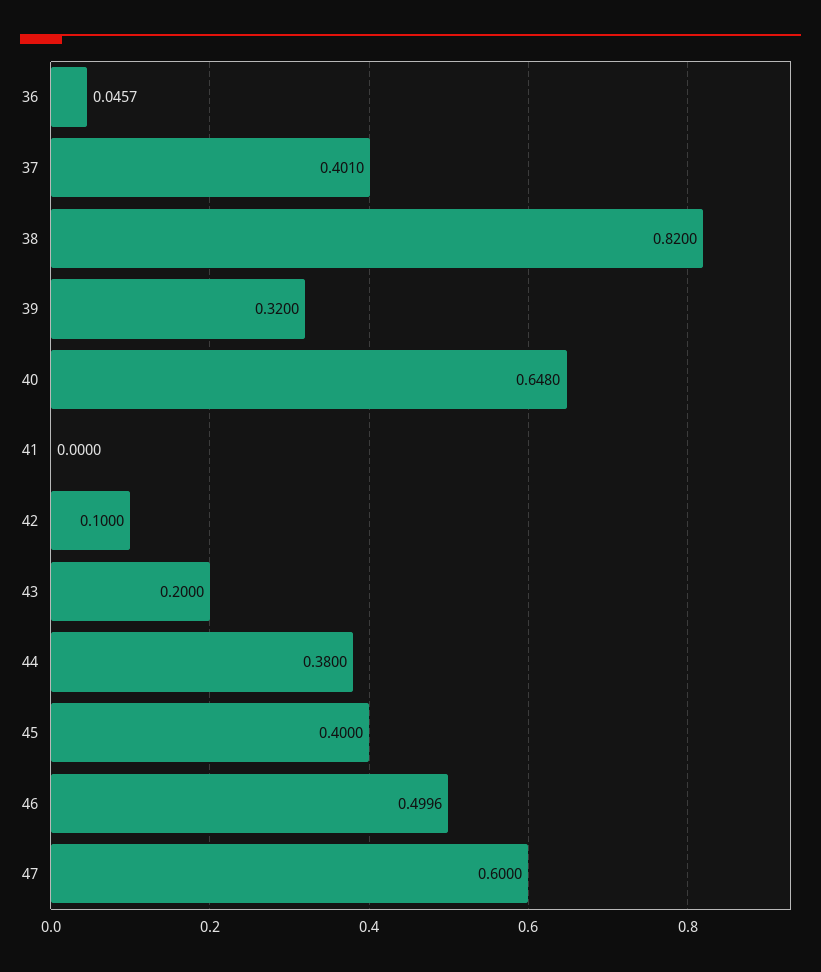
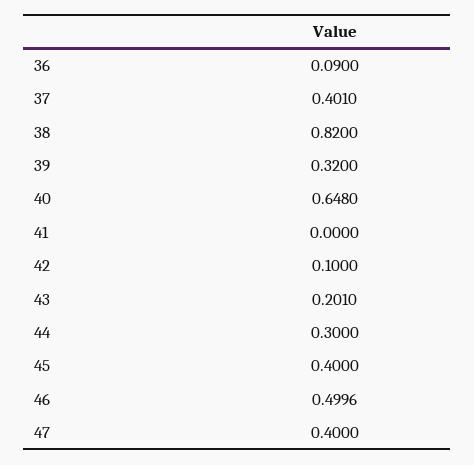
36: 0.0457 -> 0.09
43: 0.2 -> 0.201
44: 0.38 -> 0.3
47: 0.6 -> 0.4

